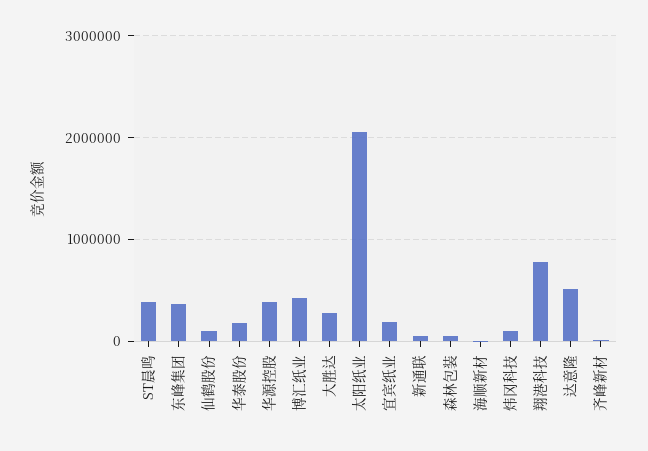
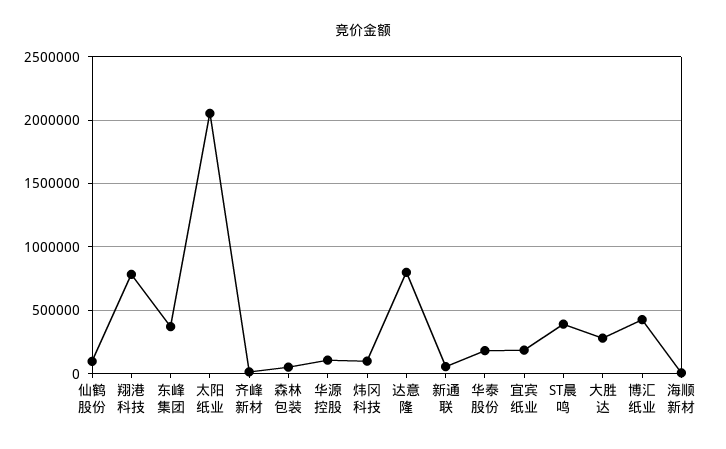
华源控股: 400000 -> 100000
达意隆: 500000 -> 800000

